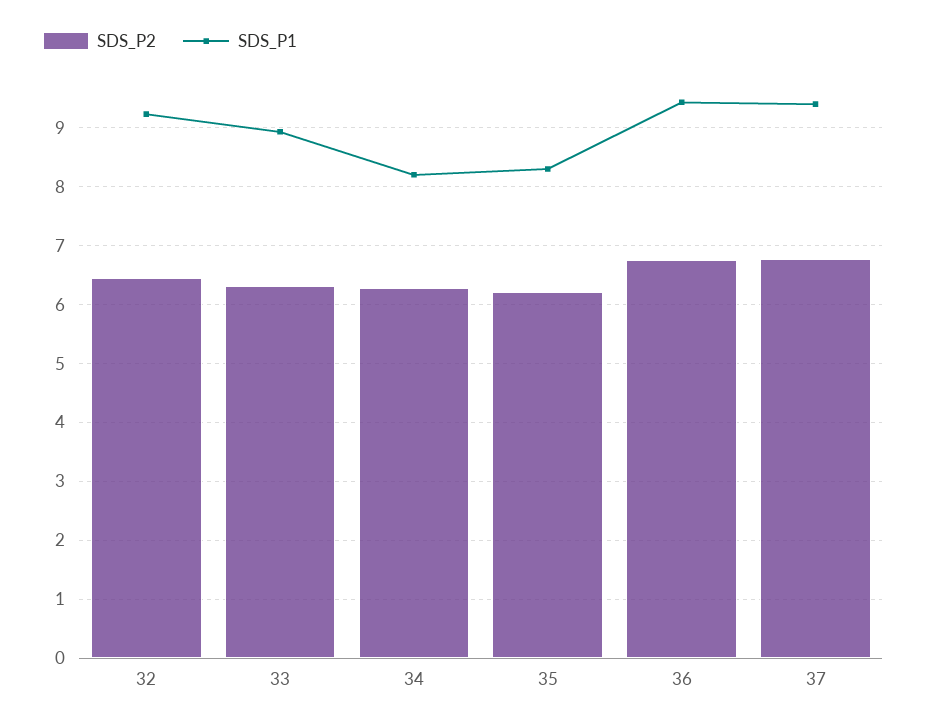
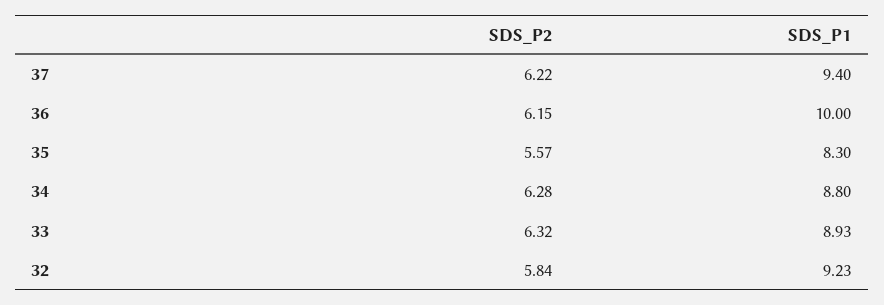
SDS_P2, 32: 6.4 -> 5.84
SDS_P1, 34: 8.2 -> 8.8
SDS_P2, 35: 6.2 -> 5.57
SDS_P2, 36: 6.8 -> 6.15
SDS_P1, 36: 9.4 -> 10
SDS_P2, 37: 6.8 -> 6.22

